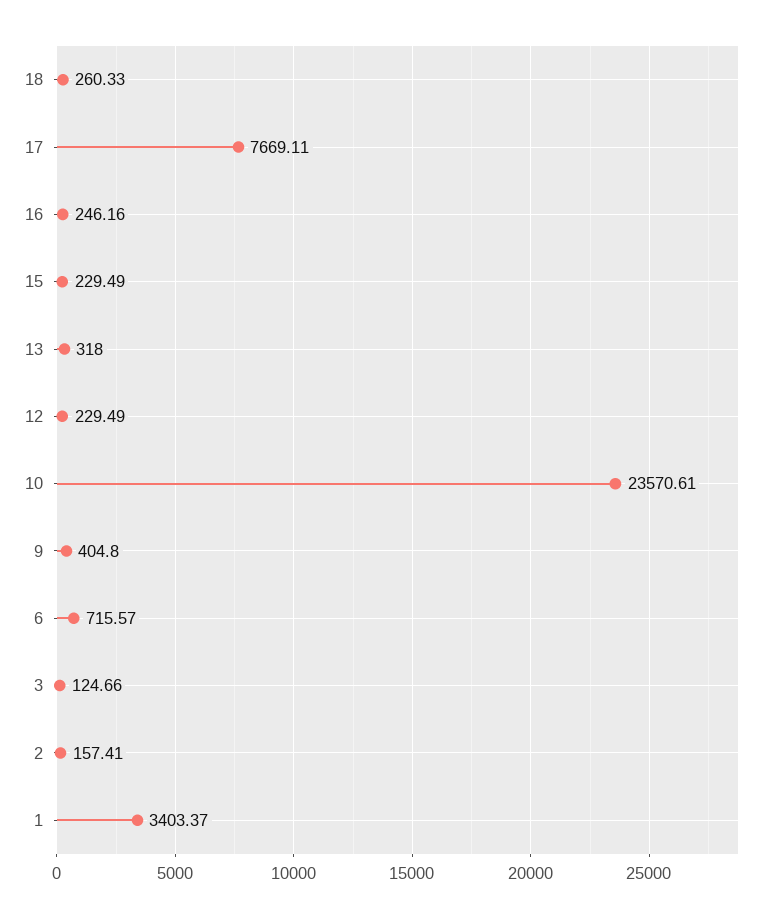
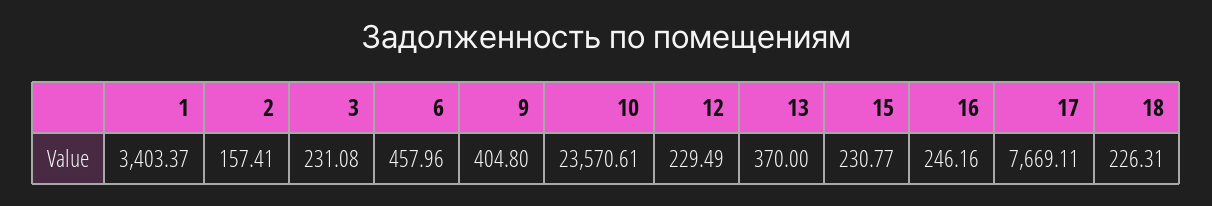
18: 260.33 -> 226.31
15: 229.49 -> 230.77
13: 318 -> 370
6: 715.57 -> 457.96
3: 124.66 -> 231.08

